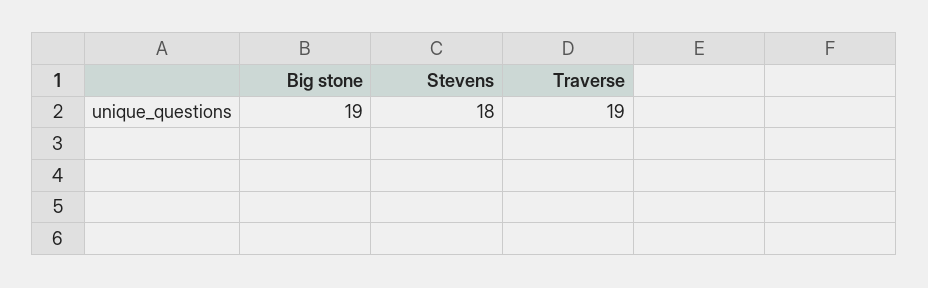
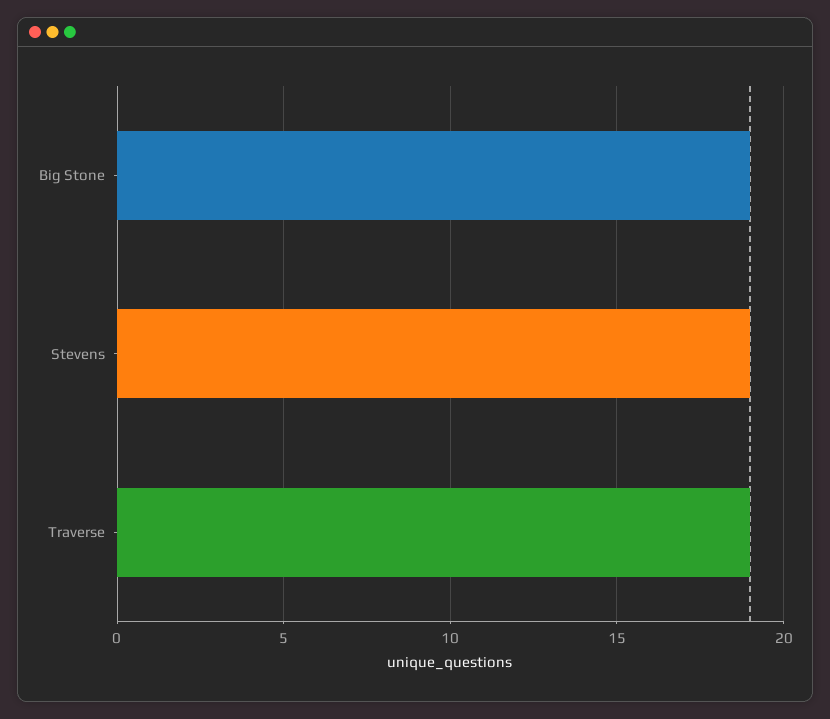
Stevens: 18 -> 19

